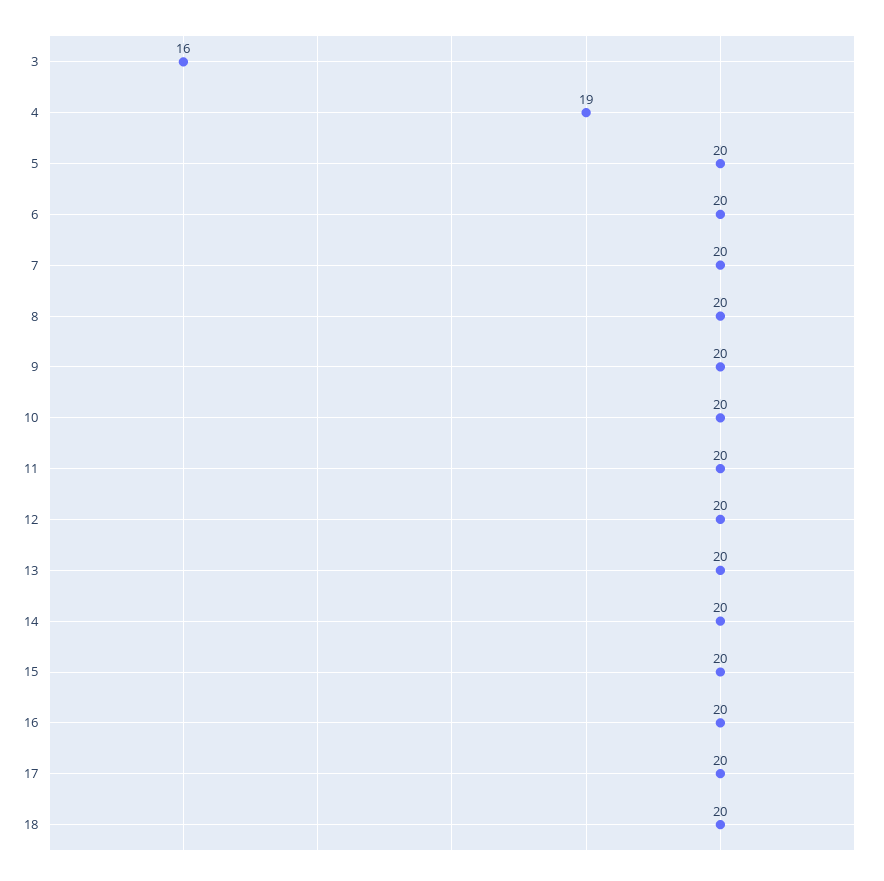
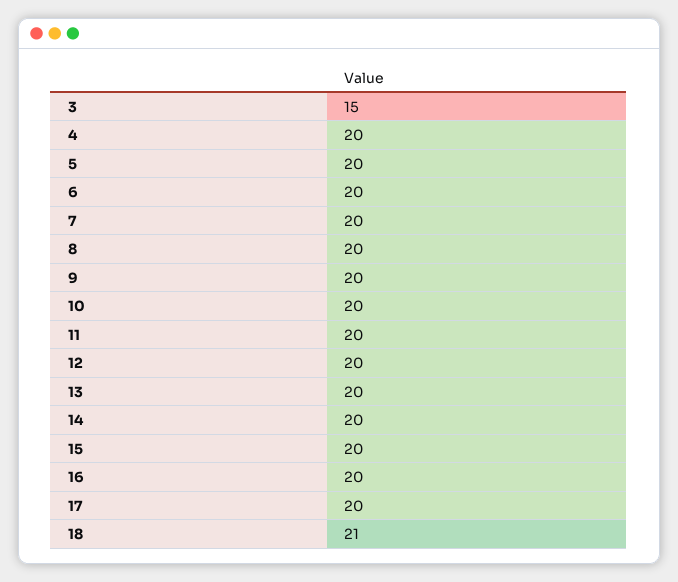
3: 16 -> 15
4: 19 -> 20
18: 20 -> 21

